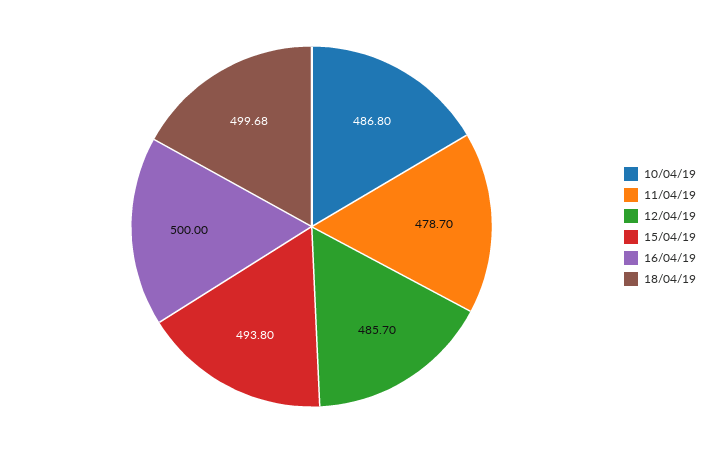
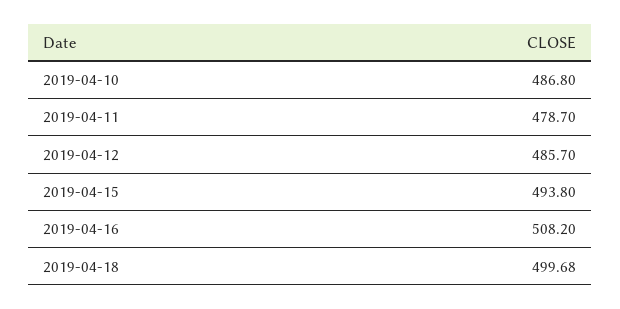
16/04/19: 500 -> 508.2

